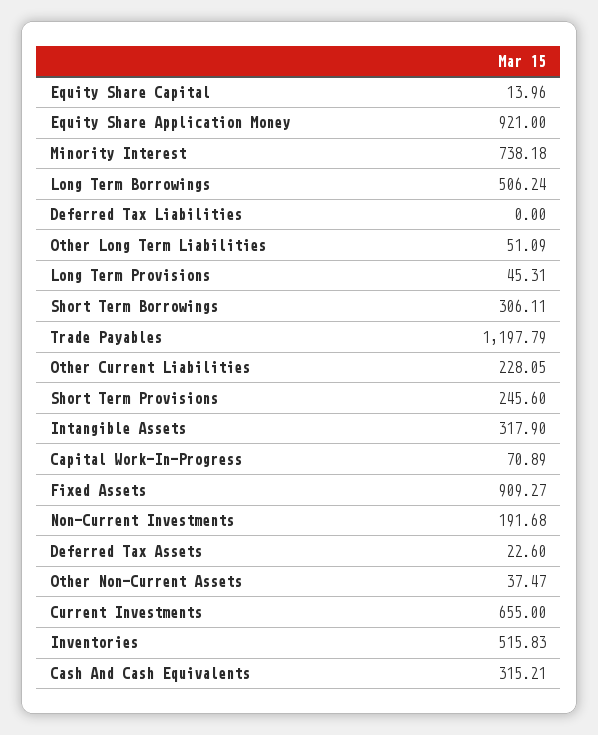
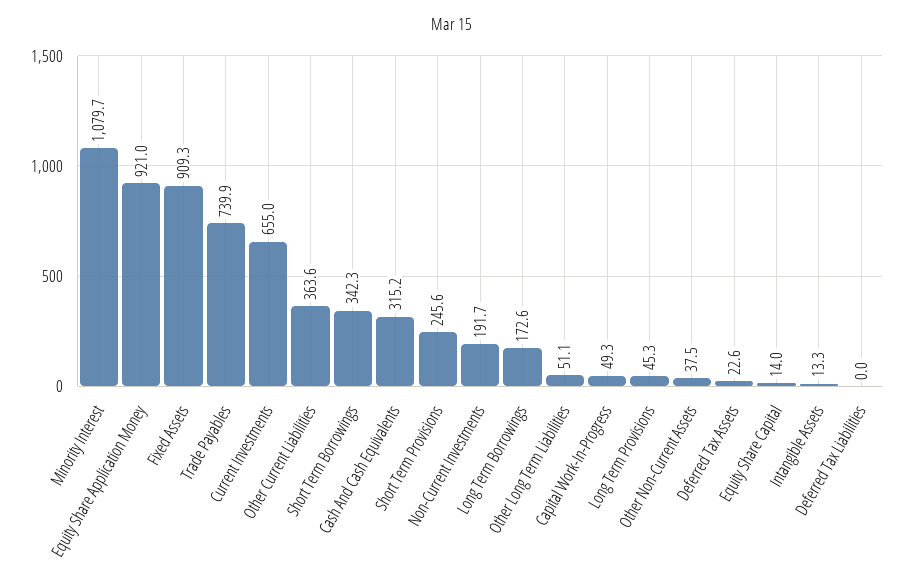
Minority Interest: 738.18 -> 1079.7
Long Term Borrowings: 506.24 -> 172.6
Short Term Borrowings: 306.11 -> 342.3
Trade Payables: 1197.79 -> 739.9
Other Current Liabilities: 228.05 -> 363.6
Intangible Assets: 317.9 -> 13.3
Capital Work-In-Progress: 70.89 -> 49.3
Inventories: 515.83 -> none

